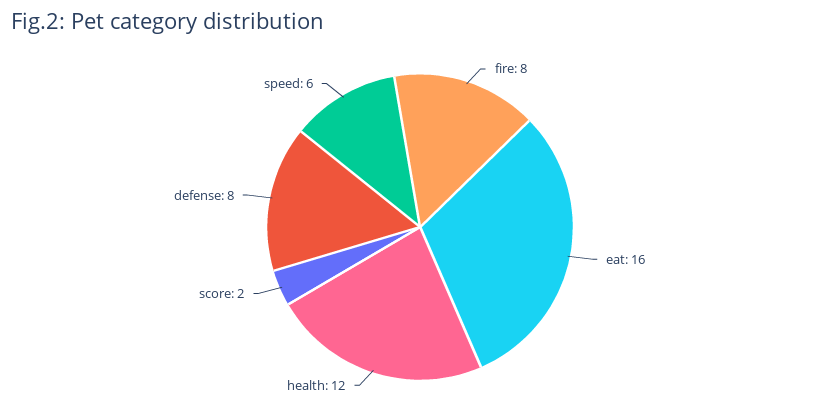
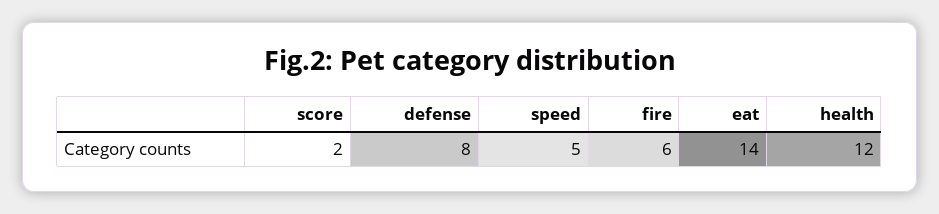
fire: 8 -> 6
eat: 16 -> 14
speed: 6 -> 5

